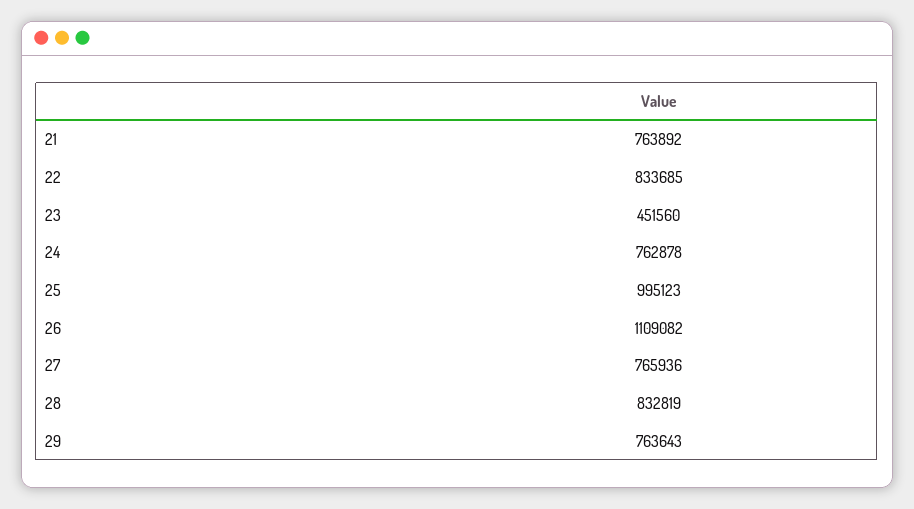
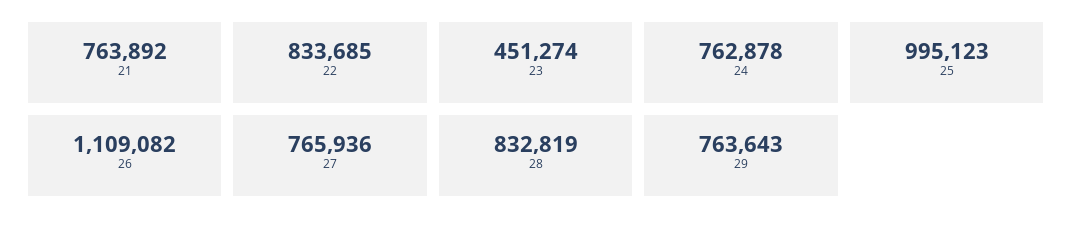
23: 451560 -> 451274

